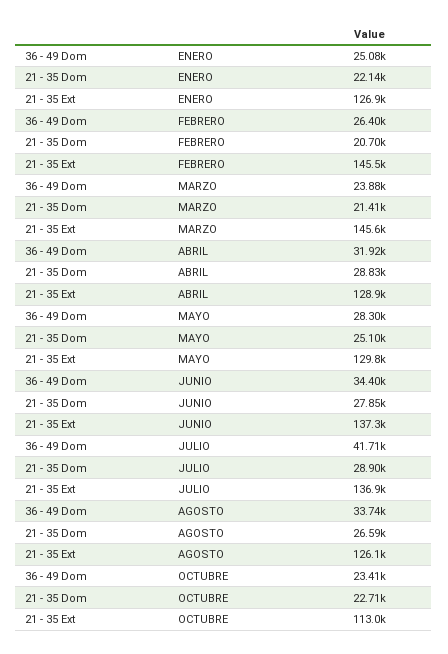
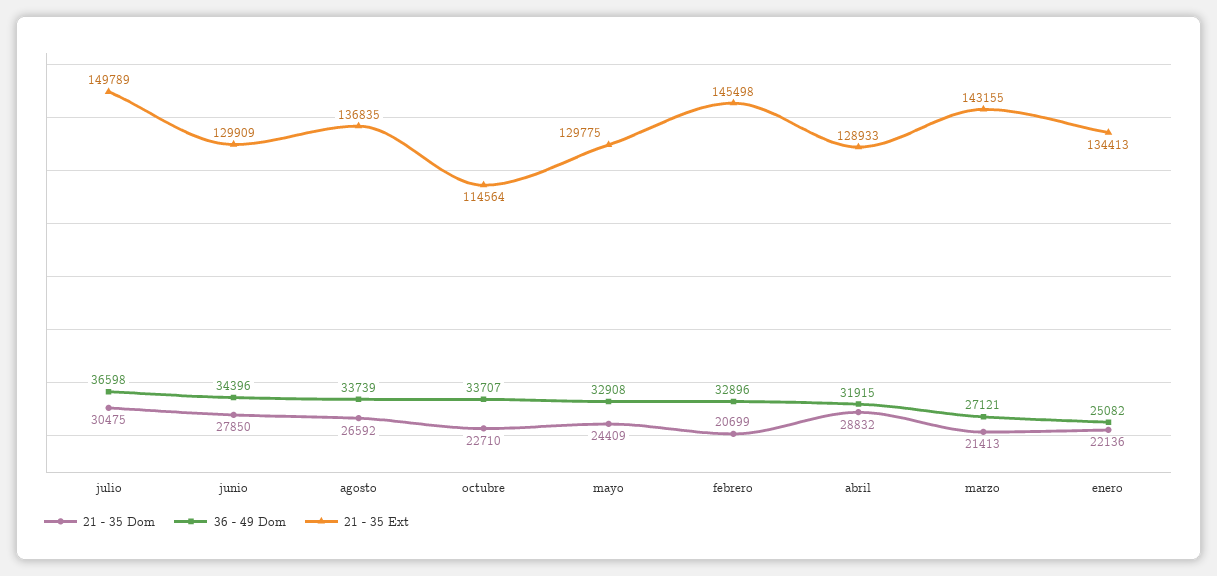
21 - 35 Ext, ENERO: 126900 -> 134413
36 - 49 Dom, FEBRERO: 26400 -> 32896
36 - 49 Dom, MARZO: 23880 -> 27121
21 - 35 Ext, MARZO: 145600 -> 143155
36 - 49 Dom, MAYO: 28300 -> 32908
21 - 35 Dom, MAYO: 25100 -> 24409
21 - 35 Ext, JUNIO: 137300 -> 129909
36 - 49 Dom, JULIO: 41710 -> 36598
21 - 35 Dom, JULIO: 28900 -> 30475
21 - 35 Ext, JULIO: 136900 -> 149789
21 - 35 Ext, AGOSTO: 126100 -> 136835
36 - 49 Dom, OCTUBRE: 23410 -> 33707
21 - 35 Ext, OCTUBRE: 113000 -> 114564

